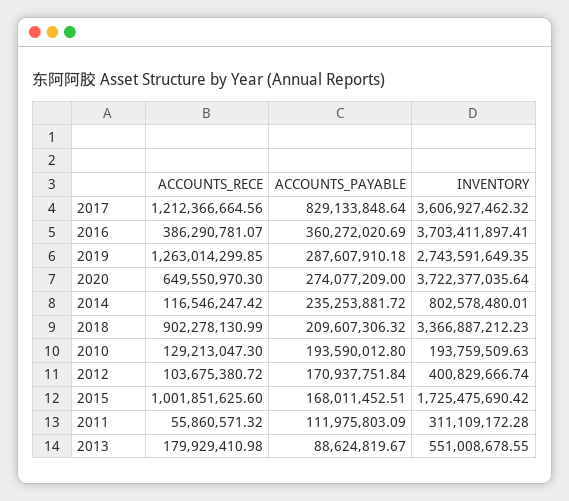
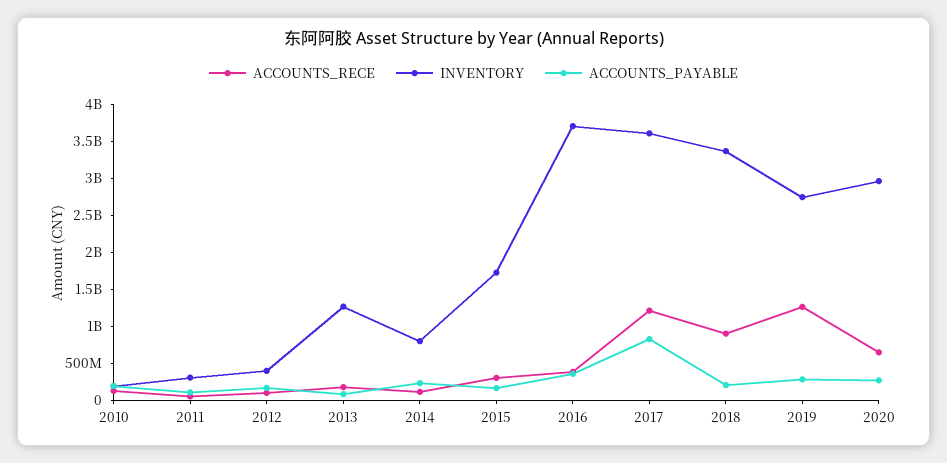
INVENTORY, 2020: 3722377035.64 -> 3000000000
ACCOUNTS_RECE, 2015: 1001851625.6 -> 250000000
INVENTORY, 2013: 551008678.55 -> 1250000000

